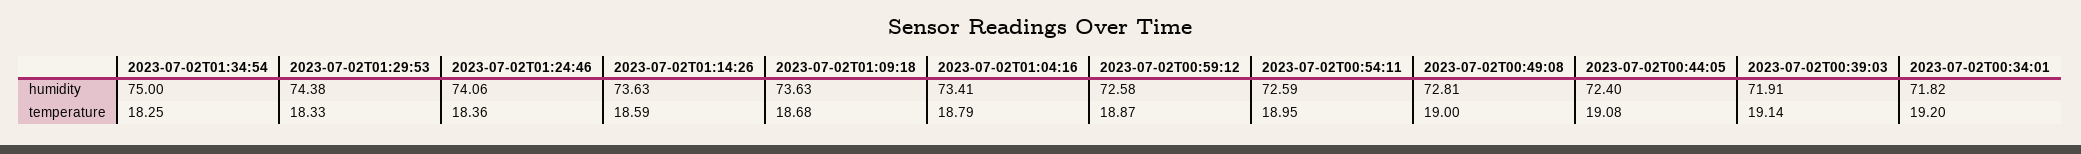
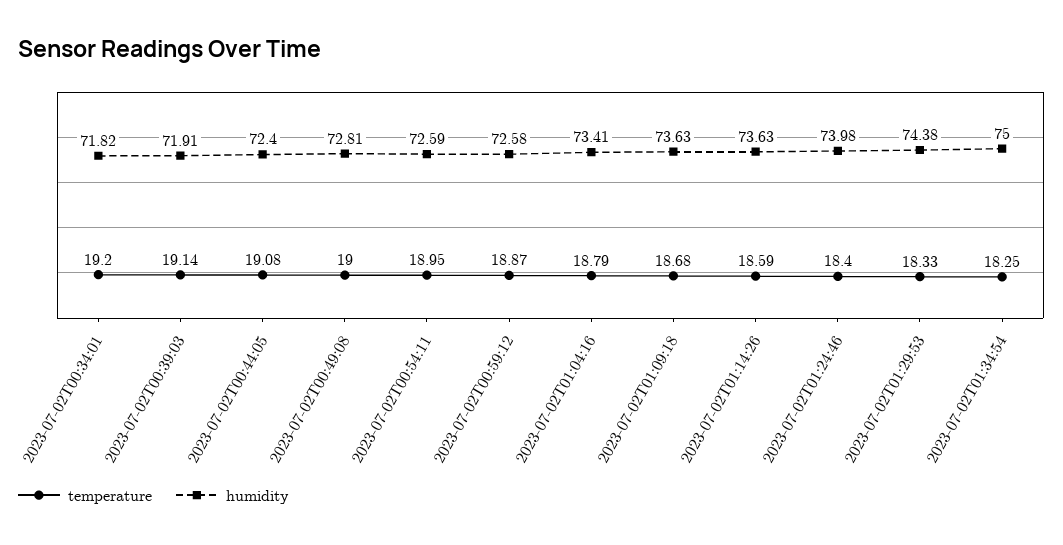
humidity, 2023-07-02T01:24:46: 74.06 -> 73.98
temperature, 2023-07-02T01:24:46: 18.36 -> 18.4

